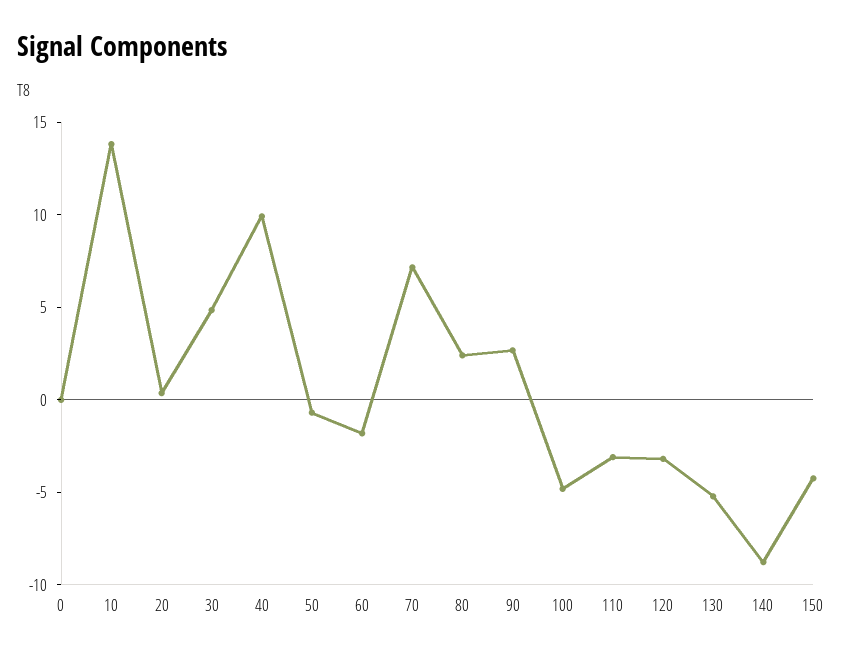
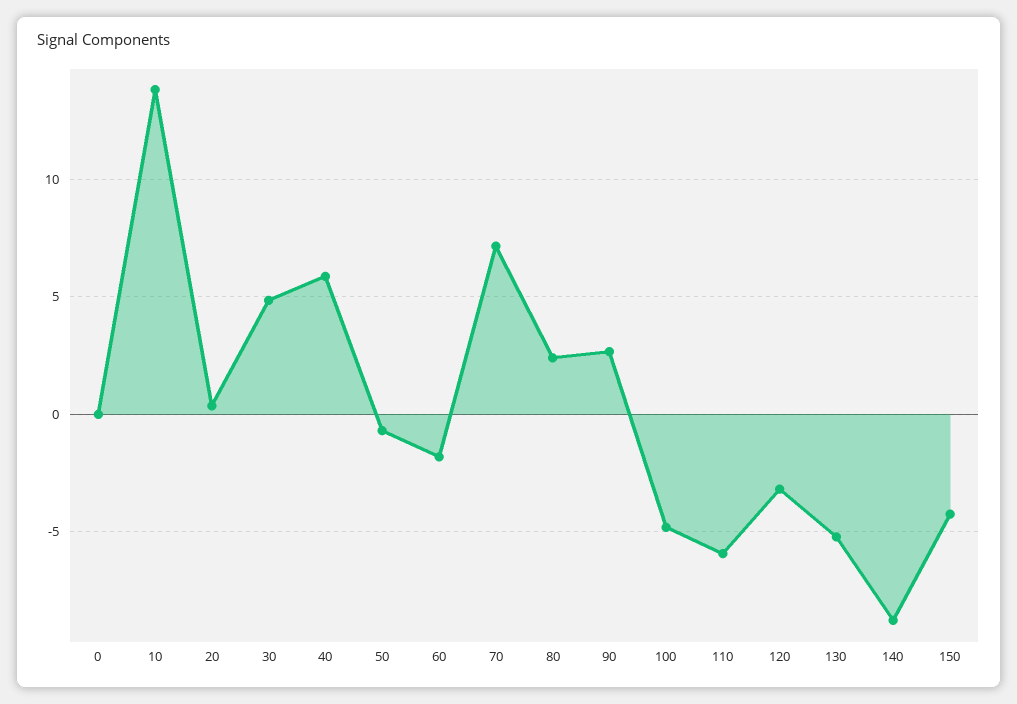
40: 10 -> 6
110: -3 -> -6

